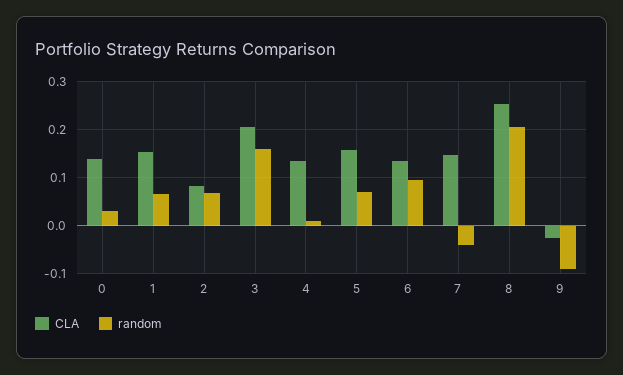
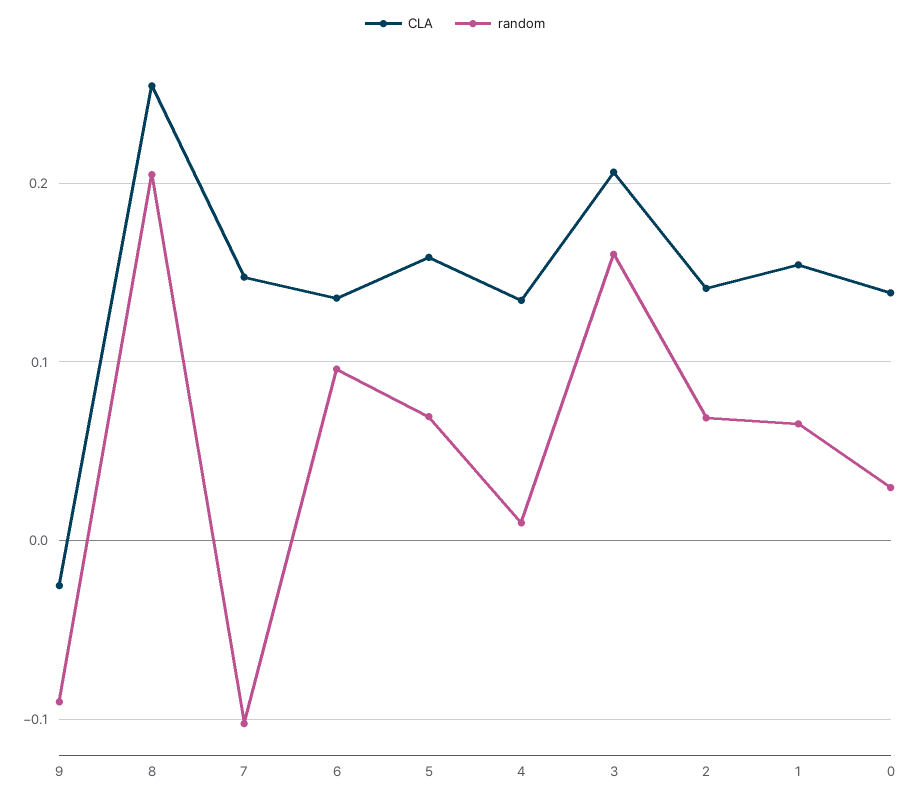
CLA, 2: 0.08 -> 0.14
random, 7: -0.04 -> -0.1

